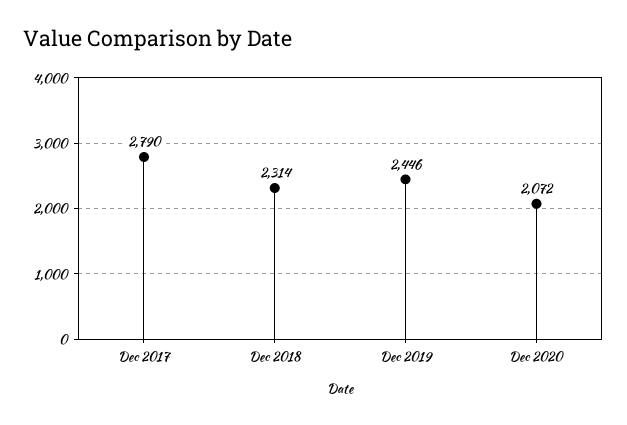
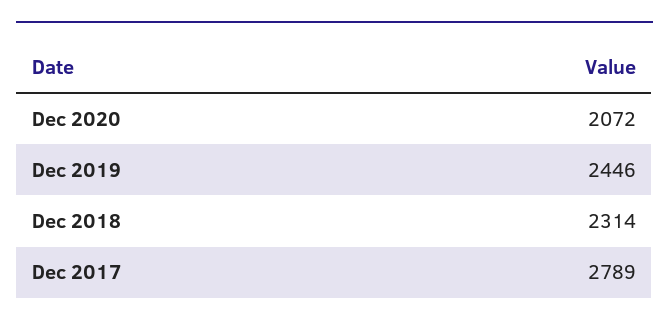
Dec 2017: 2790 -> 2789

